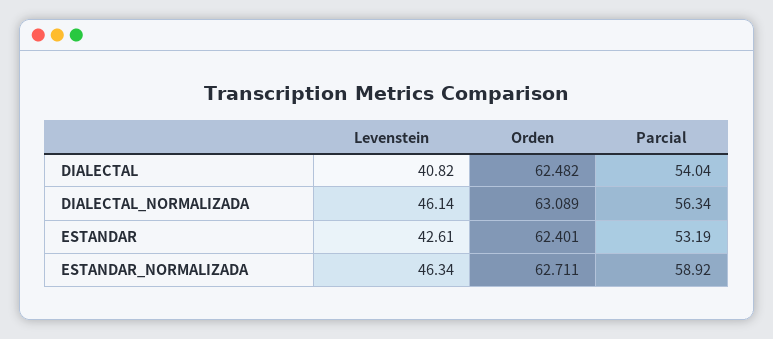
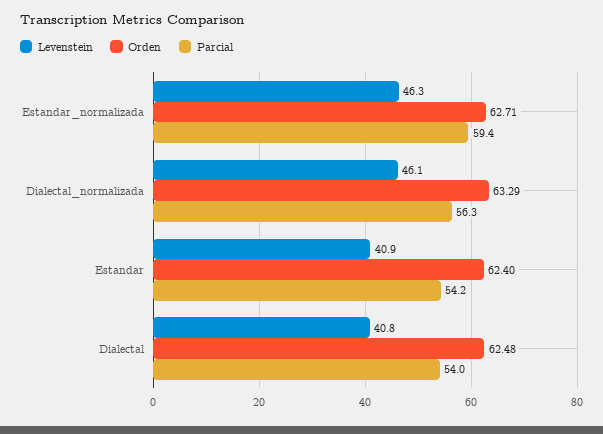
Orden, DIALECTAL_NORMALIZADA: 63.089 -> 63.29
Levenstein, ESTANDAR: 42.61 -> 40.9
Parcial, ESTANDAR: 53.19 -> 54.2
Parcial, ESTANDAR_NORMALIZADA: 58.92 -> 59.4

